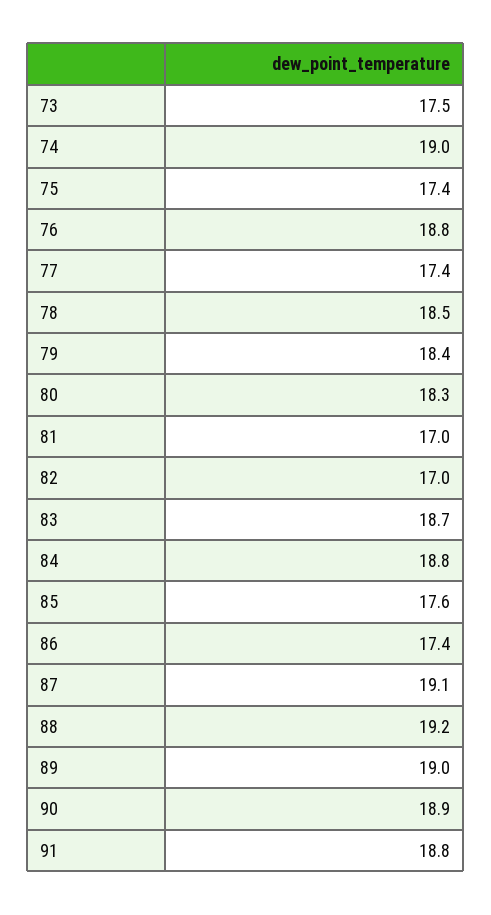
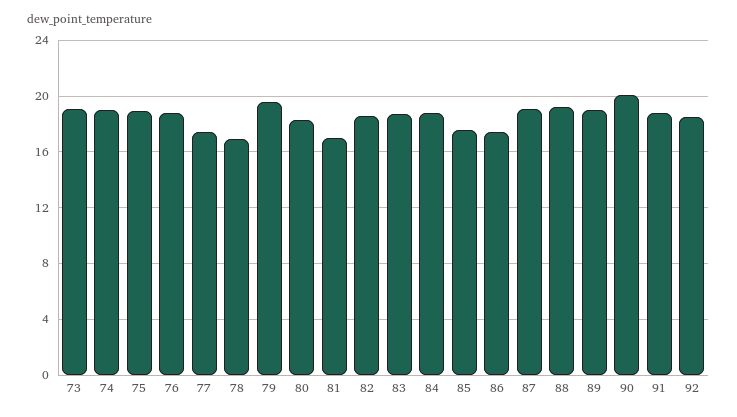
73: 17.5 -> 19
75: 17.4 -> 19
78: 18.5 -> 17
79: 18.4 -> 19.5
82: 17 -> 18.5
90: 18.9 -> 20
92: none -> 18.5

